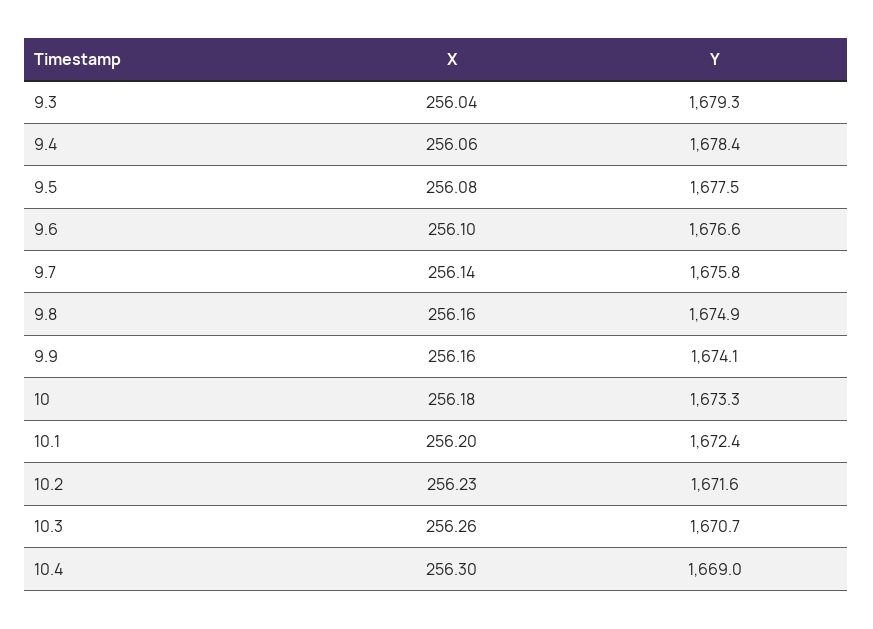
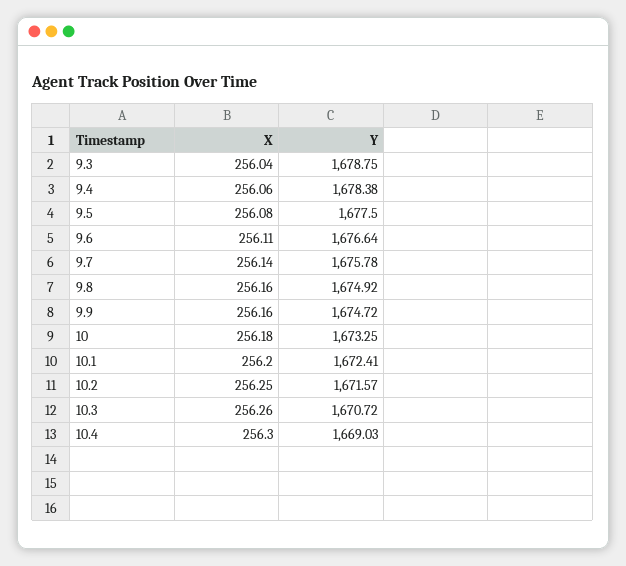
Y, 9.3: 1679.3 -> 1678.75
X, 9.6: 256.1 -> 256.11
Y, 9.9: 1674.1 -> 1674.72
X, 10.2: 256.23 -> 256.25

